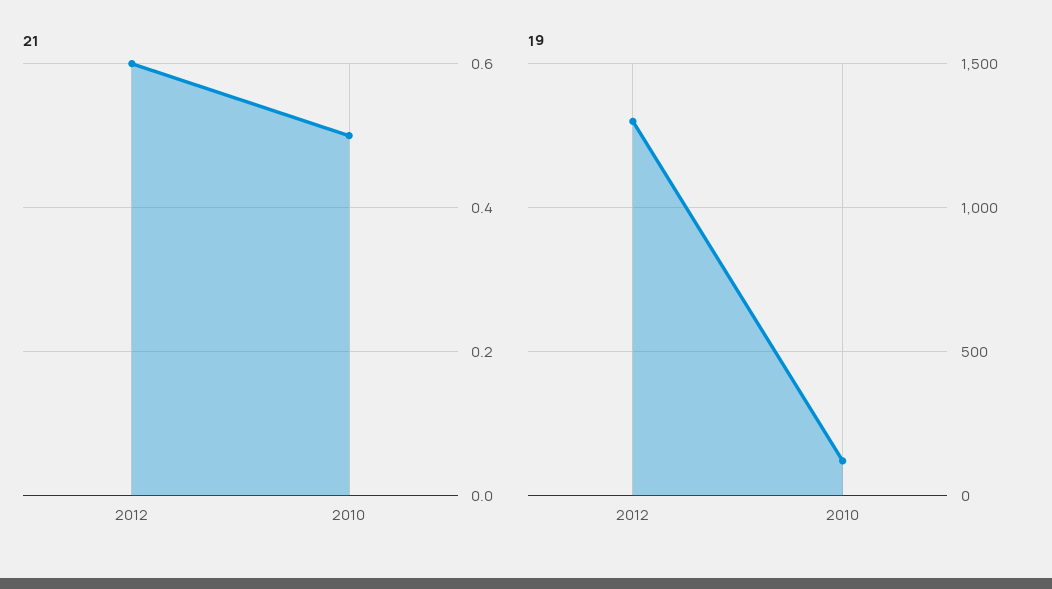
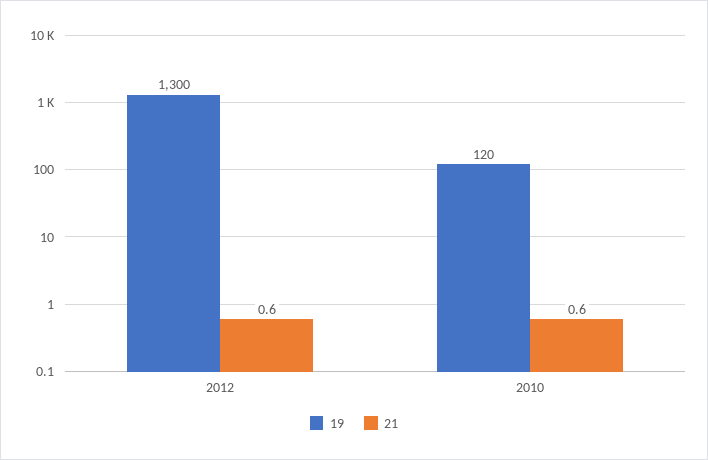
21, 2010: 0.5 -> 0.6

